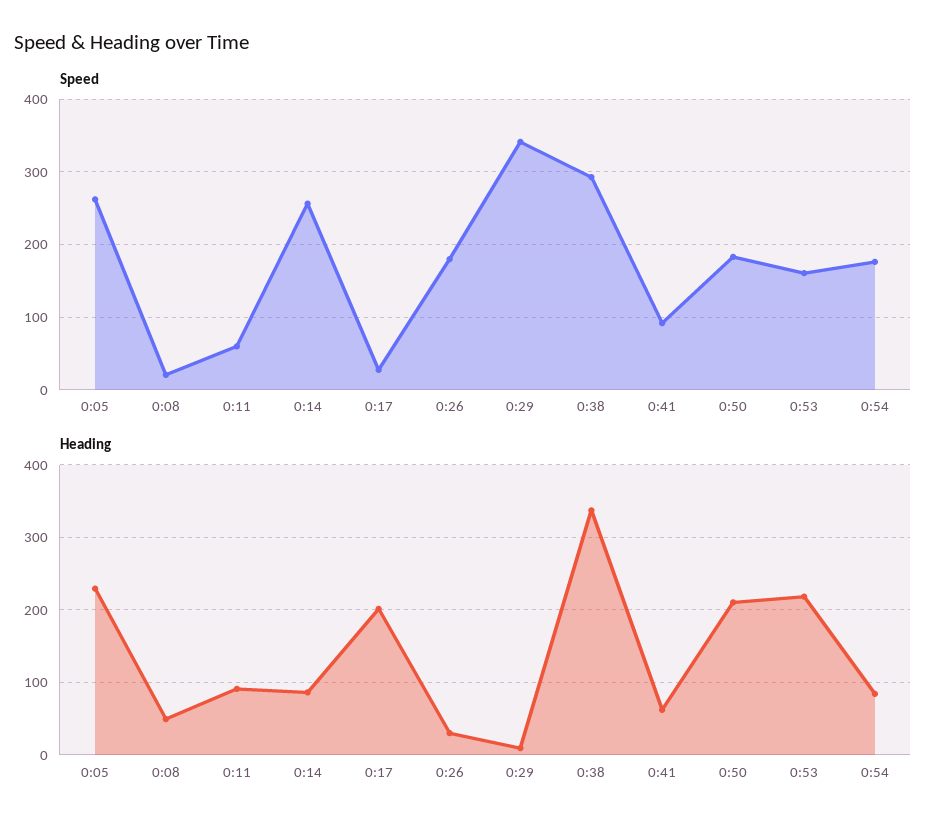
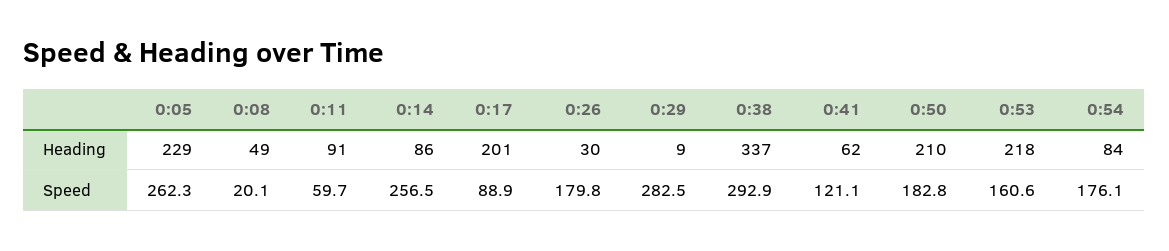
Speed, 0:17: 30 -> 88.9
Speed, 0:29: 340 -> 282.5
Speed, 0:41: 90 -> 121.1

